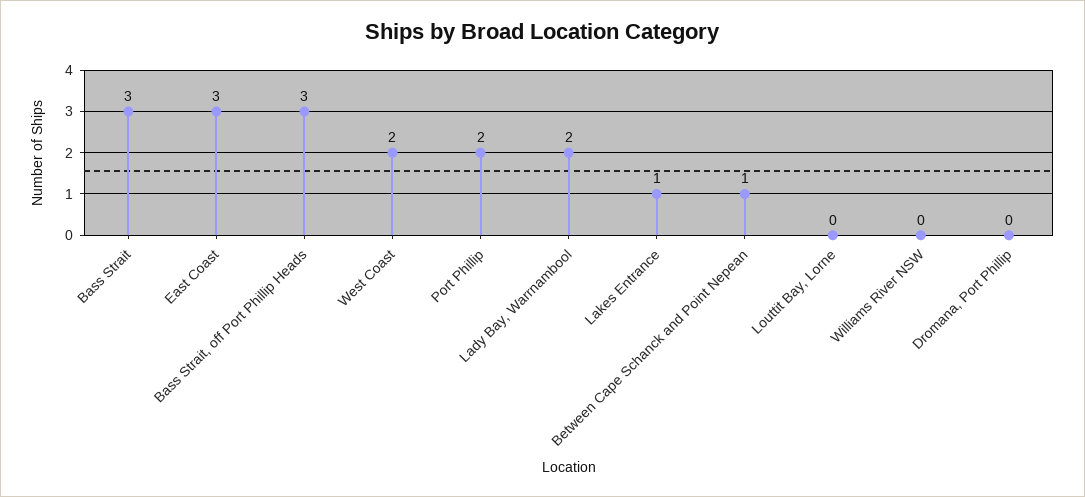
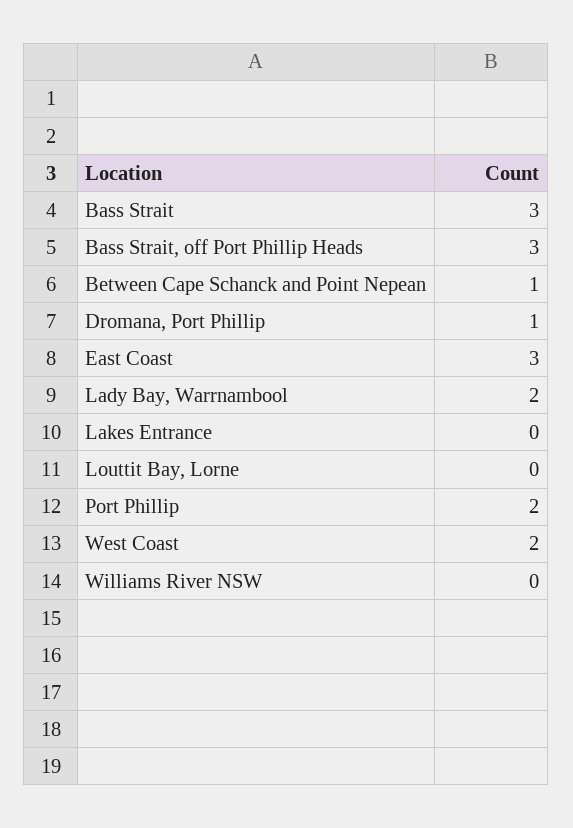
Lakes Entrance: 1 -> 0
Dromana, Port Phillip: 0 -> 1

